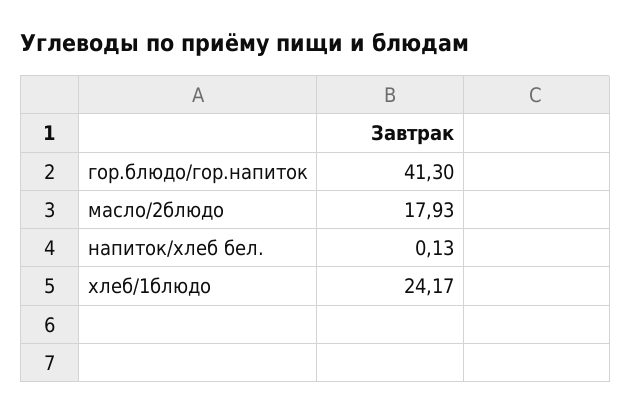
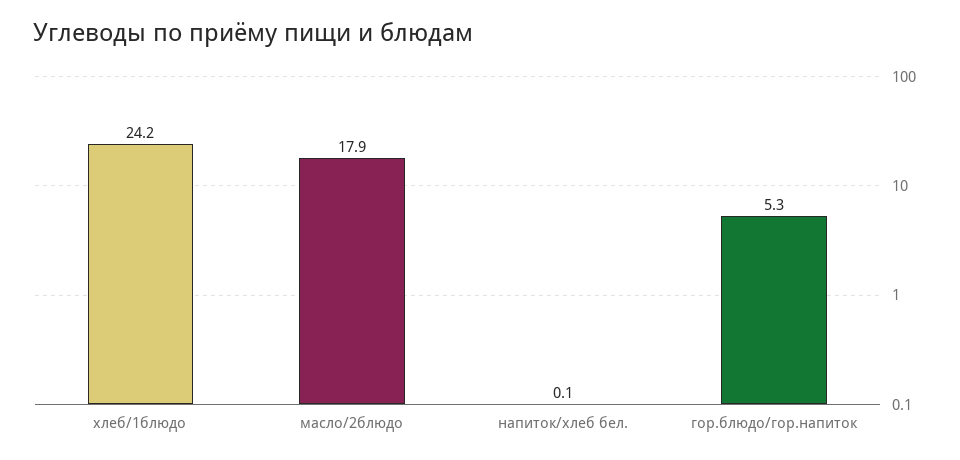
гор.блюдо/гор.напиток: 41.3 -> 5.3

